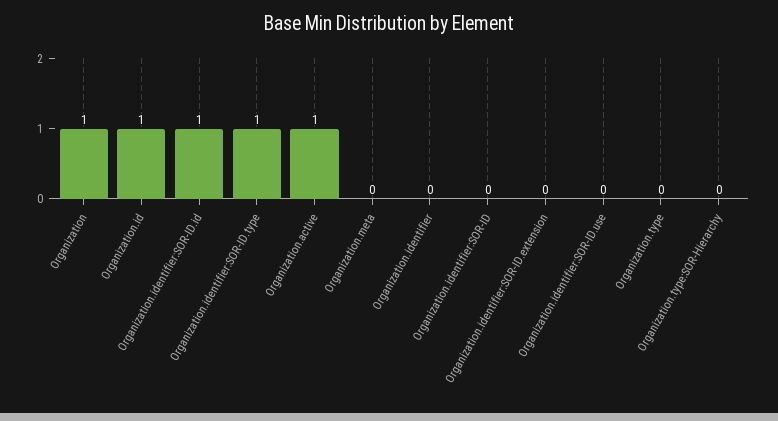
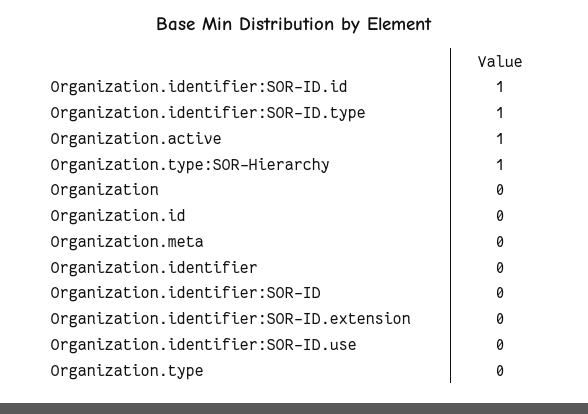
Organization: 1 -> 0
Organization.id: 1 -> 0
Organization.type:SOR-Hierarchy: 0 -> 1

